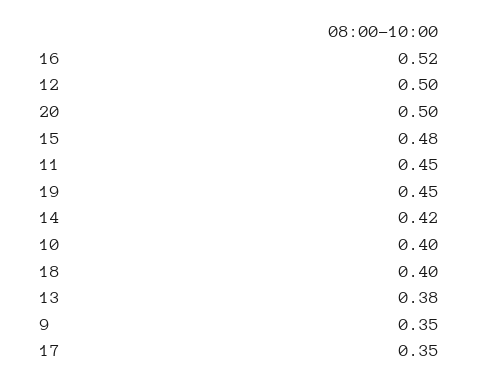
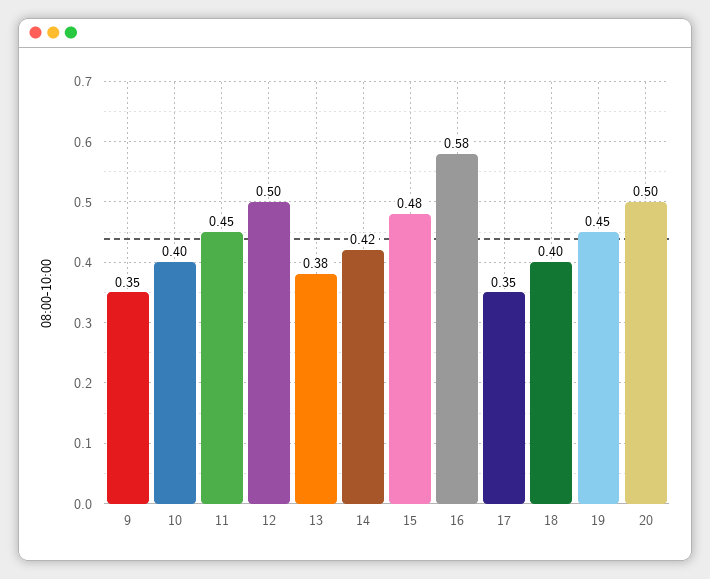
16: 0.52 -> 0.58

